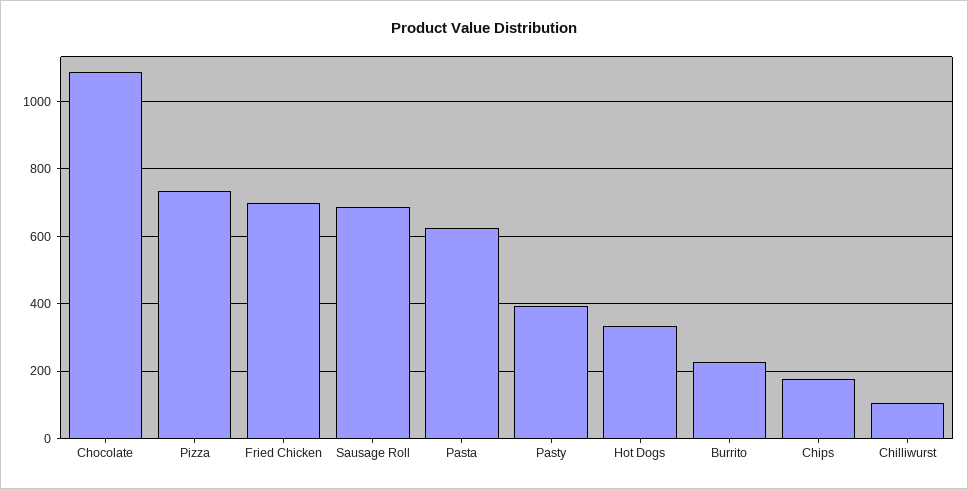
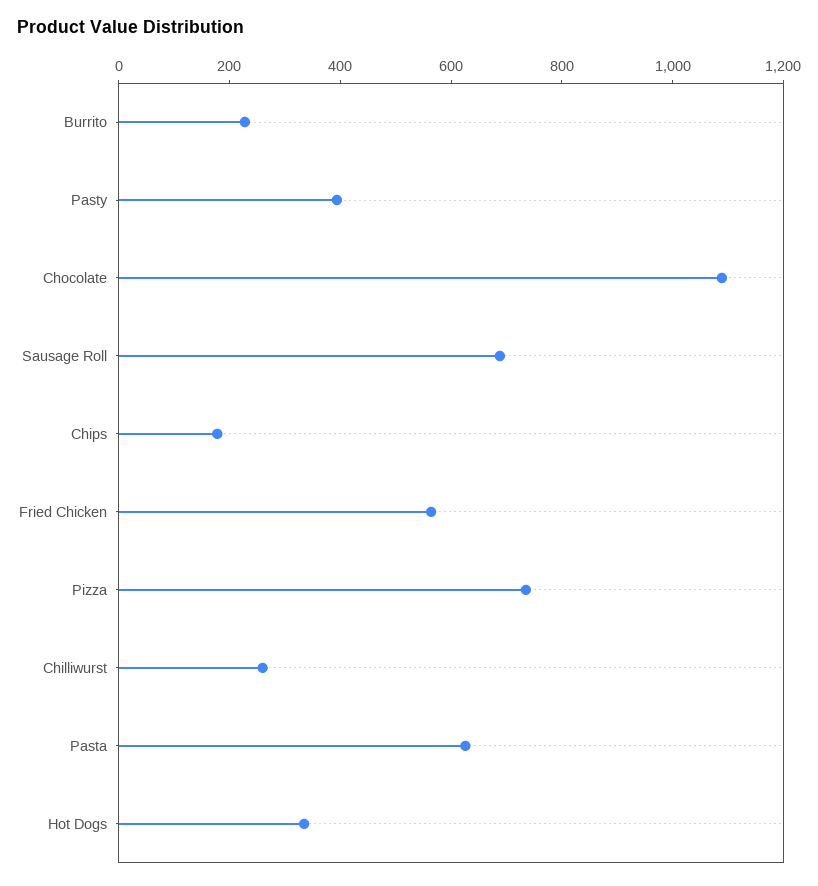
Fried Chicken: 700 -> 550
Chilliwurst: 100 -> 250

